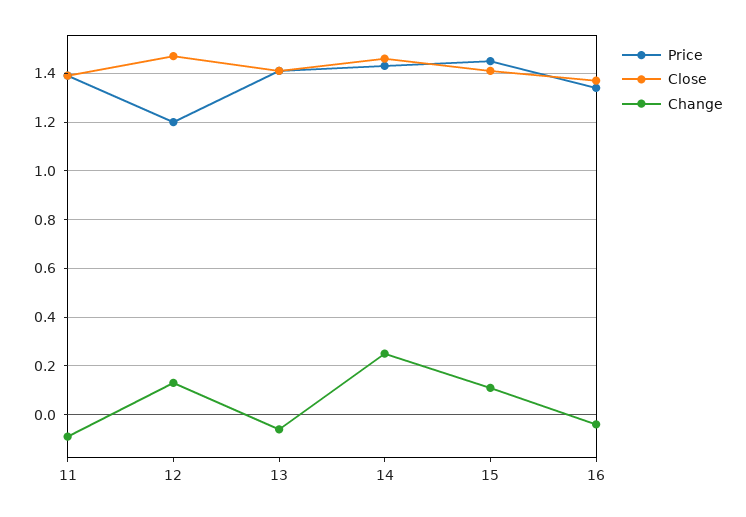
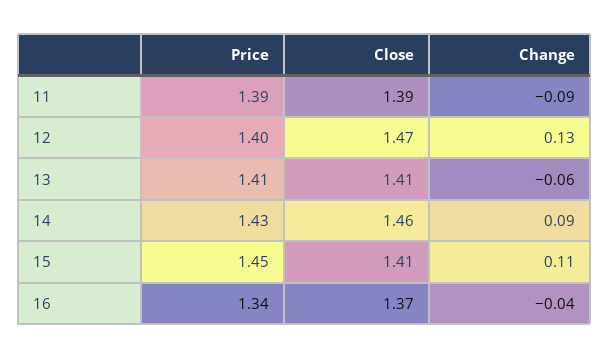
Price, 12: 1.2 -> 1.4
Change, 14: 0.25 -> 0.09

